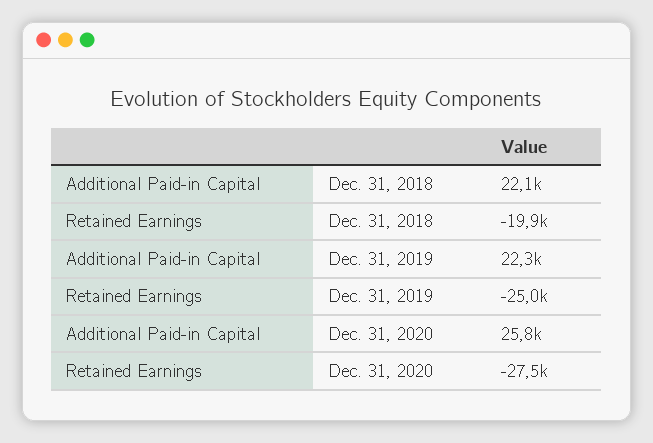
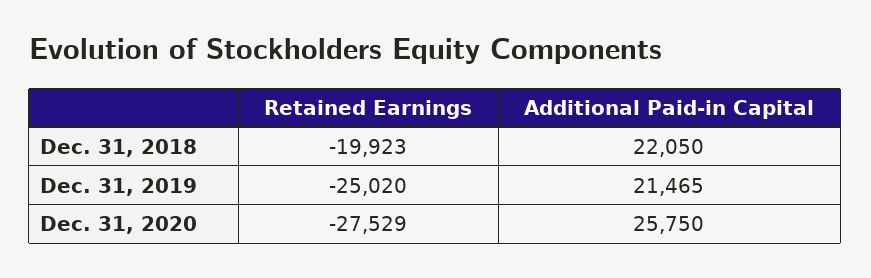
Additional Paid-in Capital, Dec. 31, 2019: 22300 -> 21465

